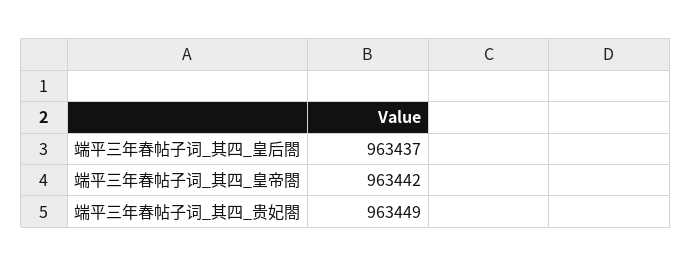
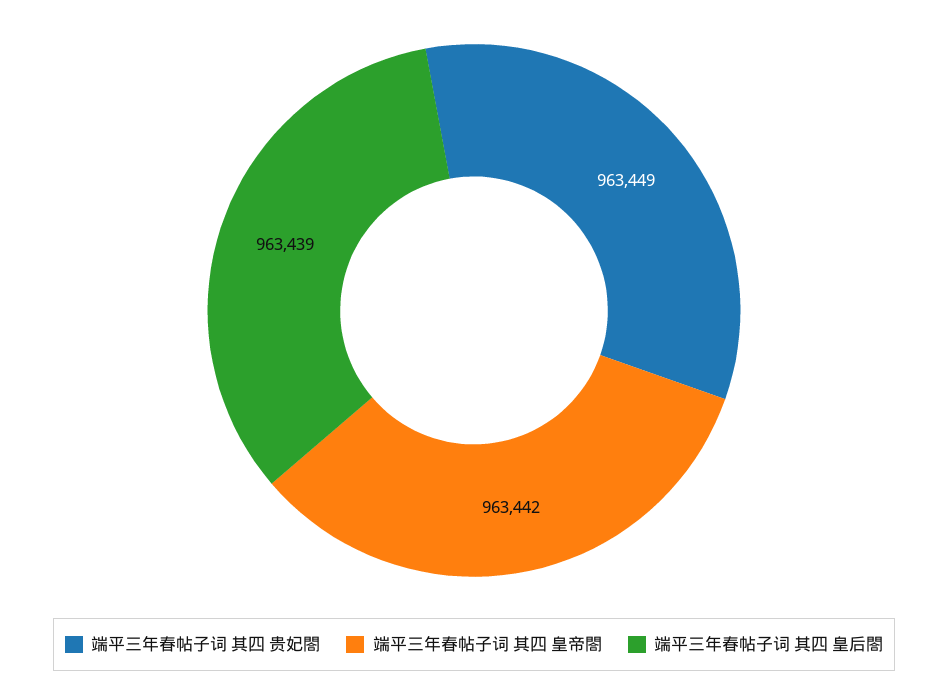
端平三年春帖子词_其四_皇后閤: 963437 -> 963439

